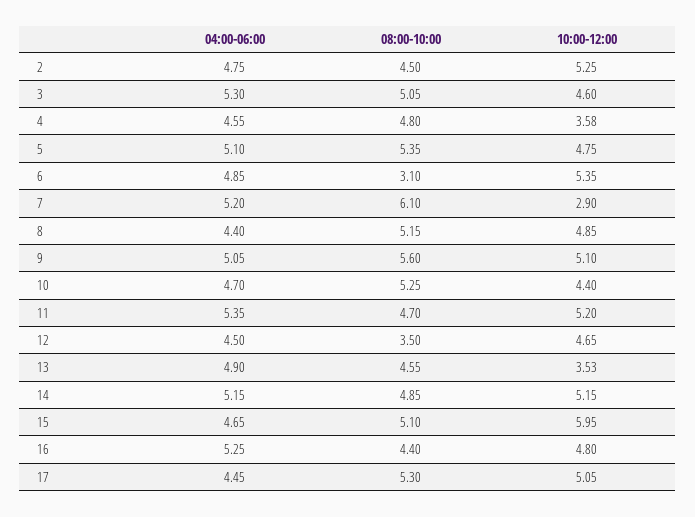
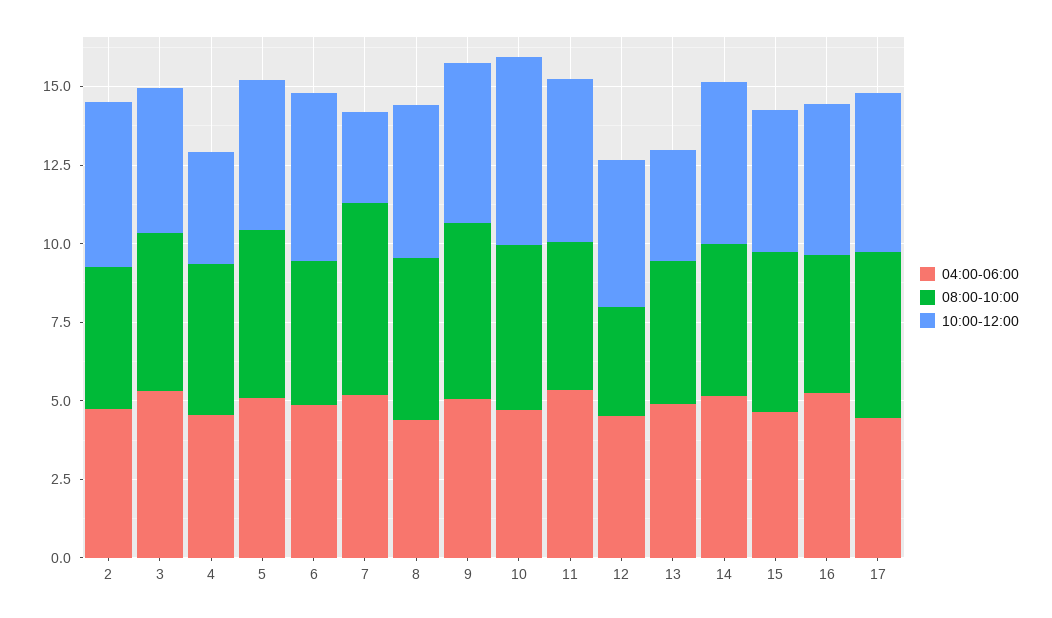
08:00-10:00, 6: 3.1 -> 4.5
10:00-12:00, 10: 4.4 -> 6
10:00-12:00, 15: 5.95 -> 4.5

